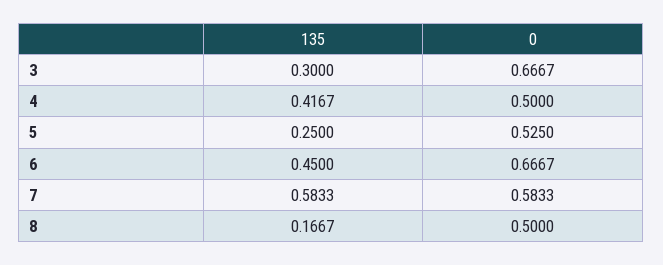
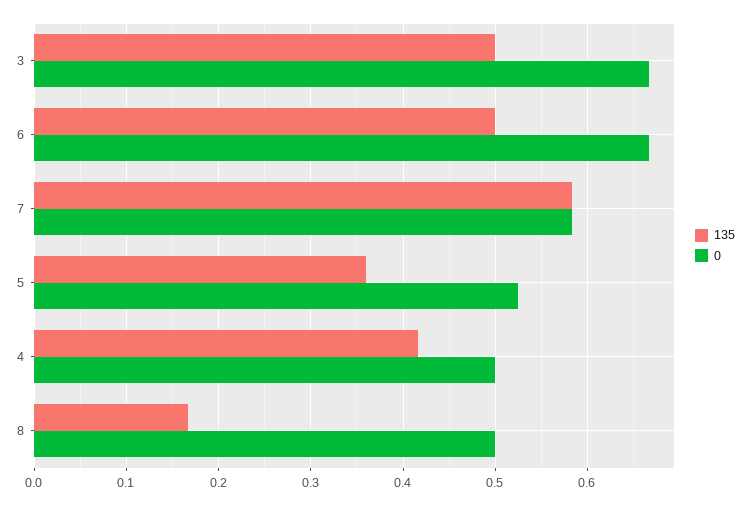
135, 3: 0.3 -> 0.5
135, 5: 0.25 -> 0.36
135, 6: 0.45 -> 0.5

